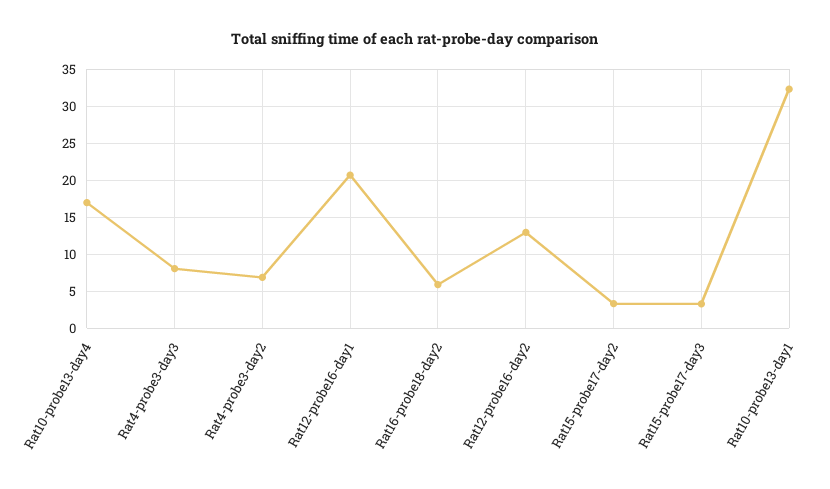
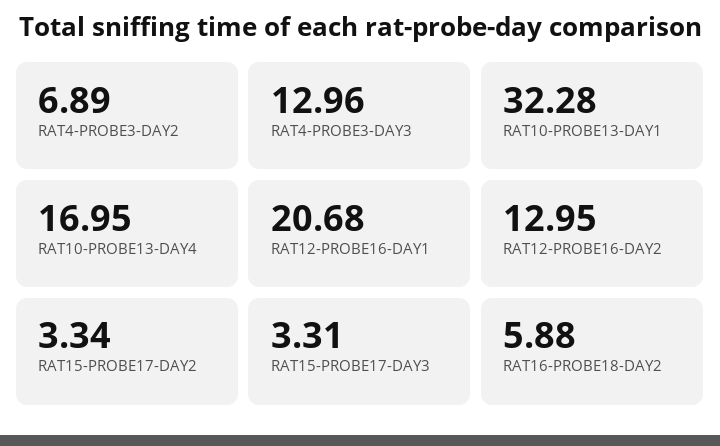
Rat4-probe3-day3: 8 -> 12.96

